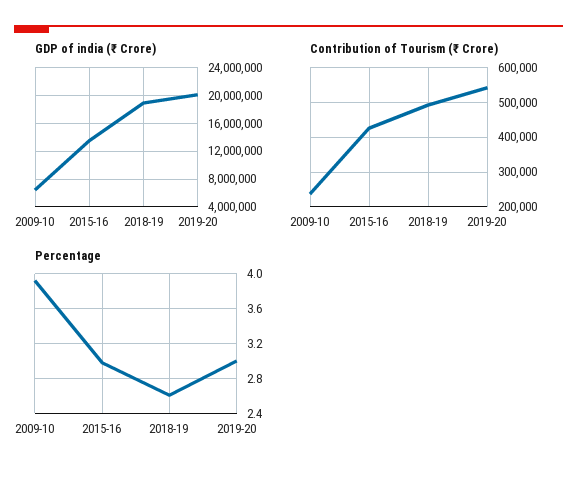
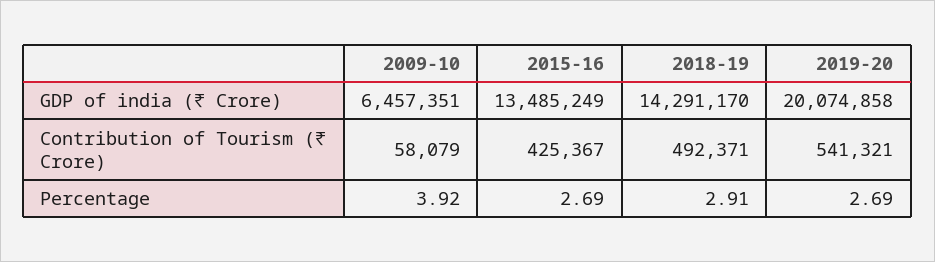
GDP of india (₹ Crore), 2018-19: 19000000 -> 14291170
Contribution of Tourism (₹ Crore), 2009-10: 240000 -> 58079
Percentage, 2015-16: 3 -> 2.69
Percentage, 2018-19: 2.6 -> 2.91
Percentage, 2019-20: 3 -> 2.69

